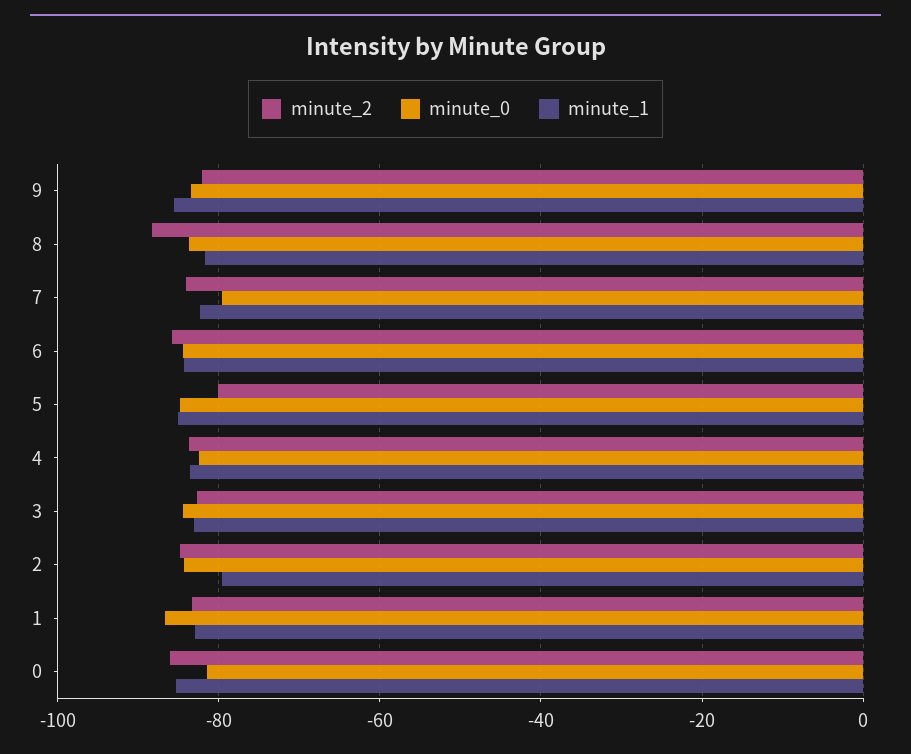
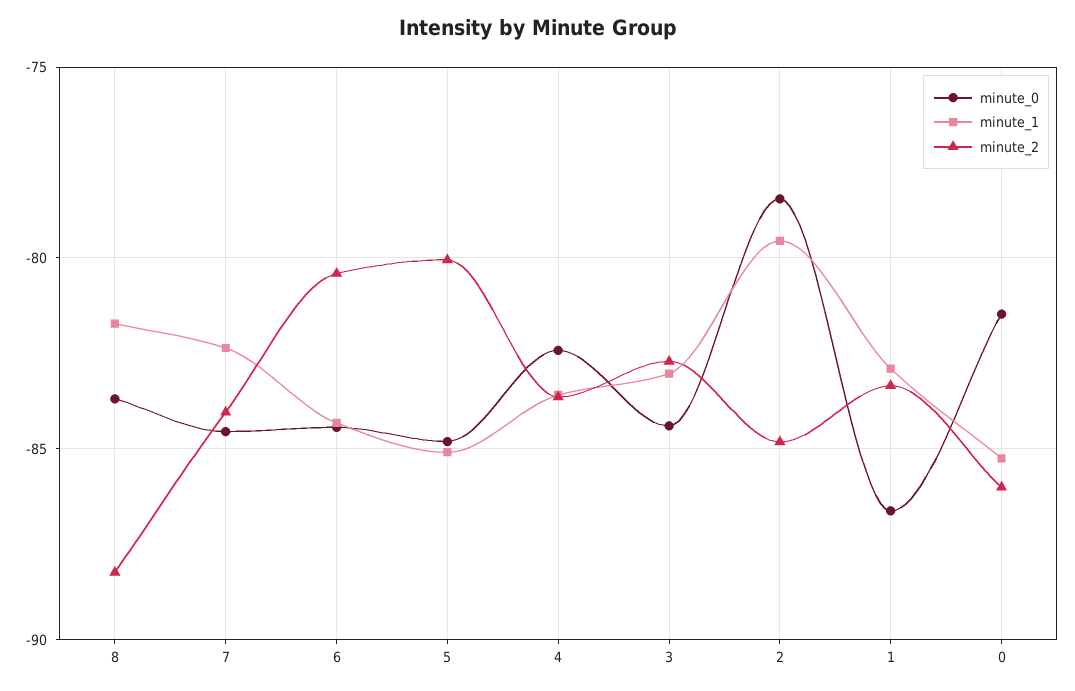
minute_2, 9: -82 -> none
minute_0, 9: -84 -> none
minute_1, 9: -86 -> none
minute_0, 7: -80 -> -84.5
minute_2, 6: -86 -> -80.5
minute_0, 2: -84 -> -78.5

